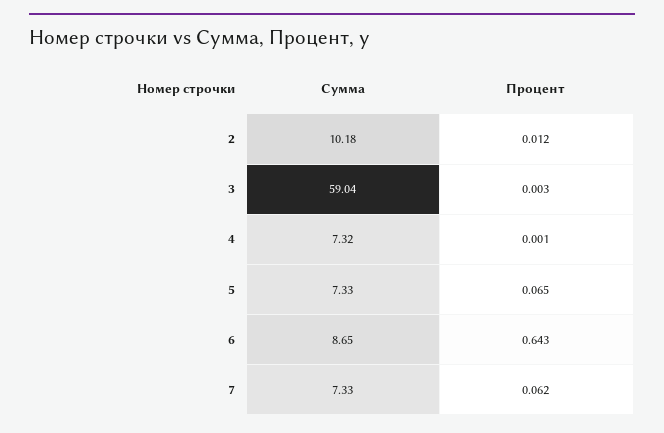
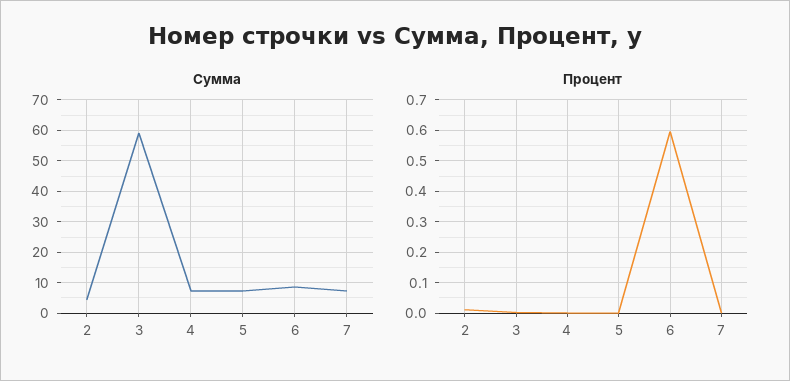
Сумма, 2: 10.18 -> 4
Процент, 5: 0.065 -> 0
Процент, 6: 0.643 -> 0.6
Процент, 7: 0.062 -> 0

